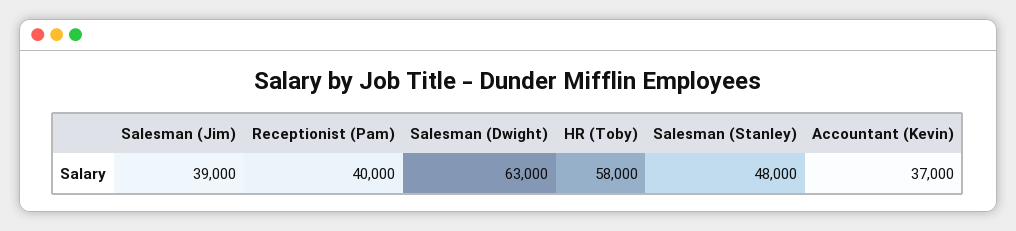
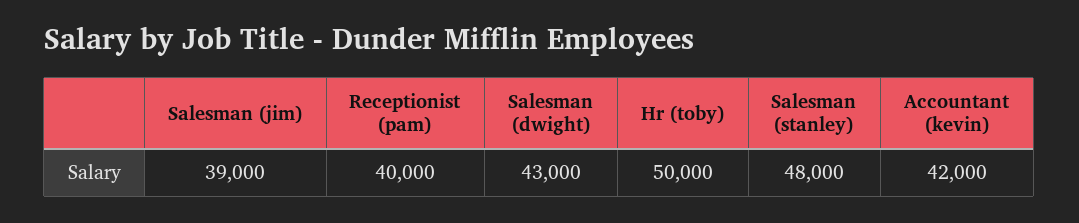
Salesman (Dwight): 63000 -> 43000
HR (Toby): 58000 -> 50000
Accountant (Kevin): 37000 -> 42000

